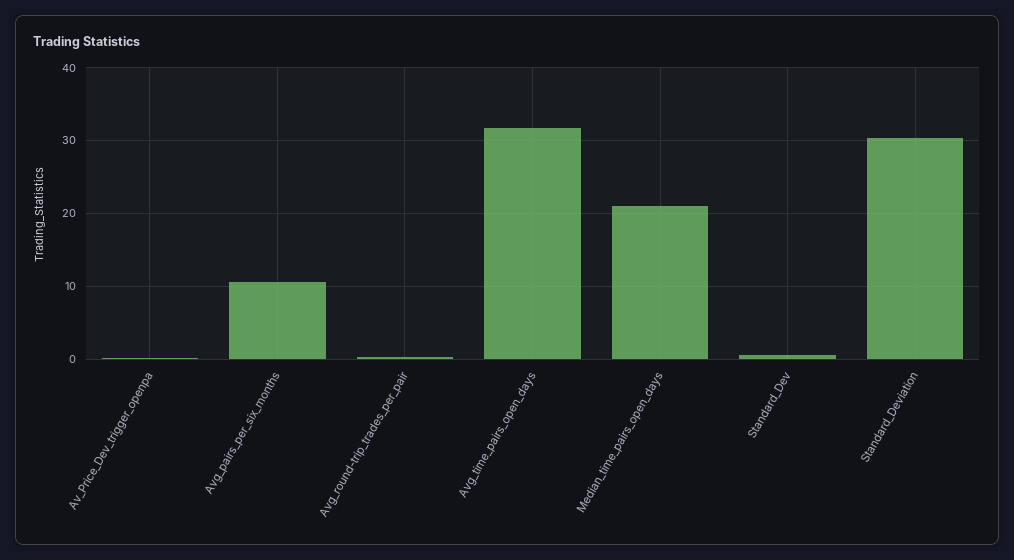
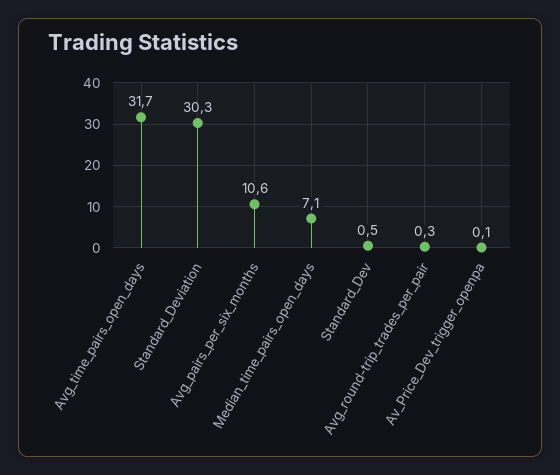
Median_time_pairs_open_days: 21 -> 7.1

